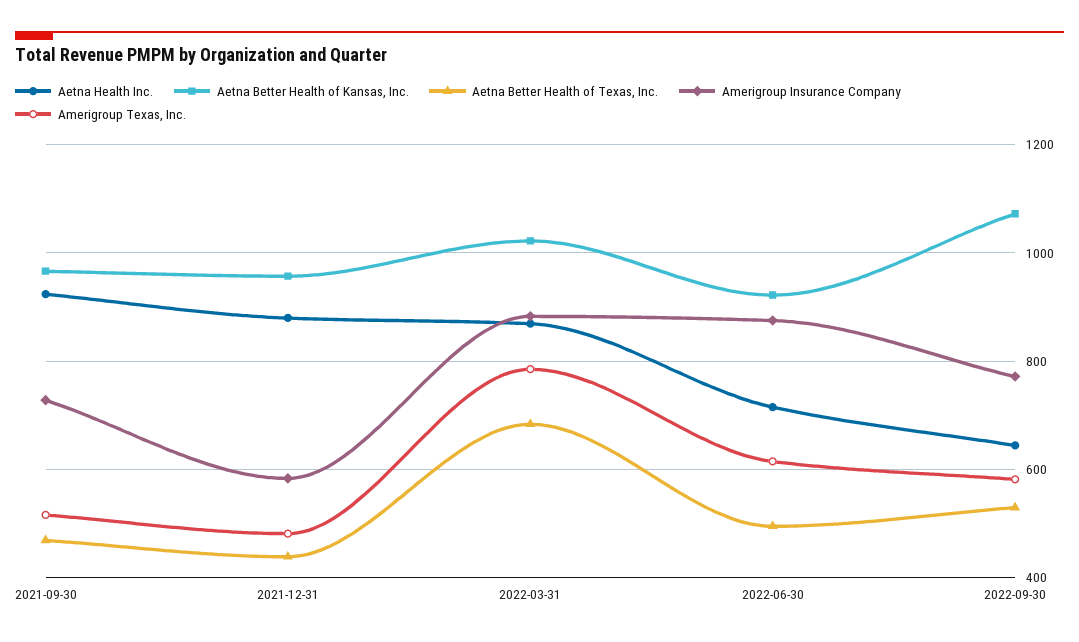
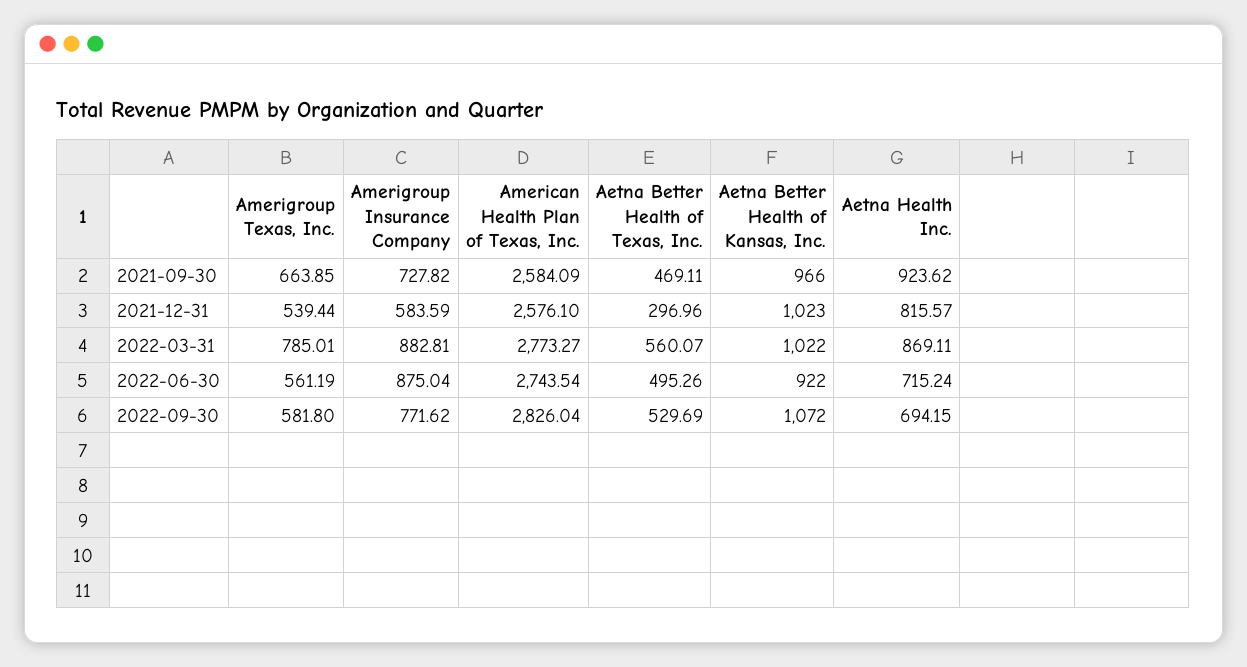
Amerigroup Texas, Inc., 2021-09-30: 520 -> 663.85
Aetna Health Inc., 2021-12-31: 880 -> 815.57
Aetna Better Health of Kansas, Inc., 2021-12-31: 960 -> 1023
Aetna Better Health of Texas, Inc., 2021-12-31: 440 -> 296.96
Amerigroup Texas, Inc., 2021-12-31: 480 -> 539.44
Aetna Better Health of Texas, Inc., 2022-03-31: 680 -> 560.07
Amerigroup Texas, Inc., 2022-06-30: 620 -> 561.19
Aetna Health Inc., 2022-09-30: 640 -> 694.15
American Health Plan of Texas, Inc., 2021-09-30: none -> 2584.09
American Health Plan of Texas, Inc., 2021-12-31: none -> 2576.1
American Health Plan of Texas, Inc., 2022-03-31: none -> 2773.27
American Health Plan of Texas, Inc., 2022-06-30: none -> 2743.54
American Health Plan of Texas, Inc., 2022-09-30: none -> 2826.04

